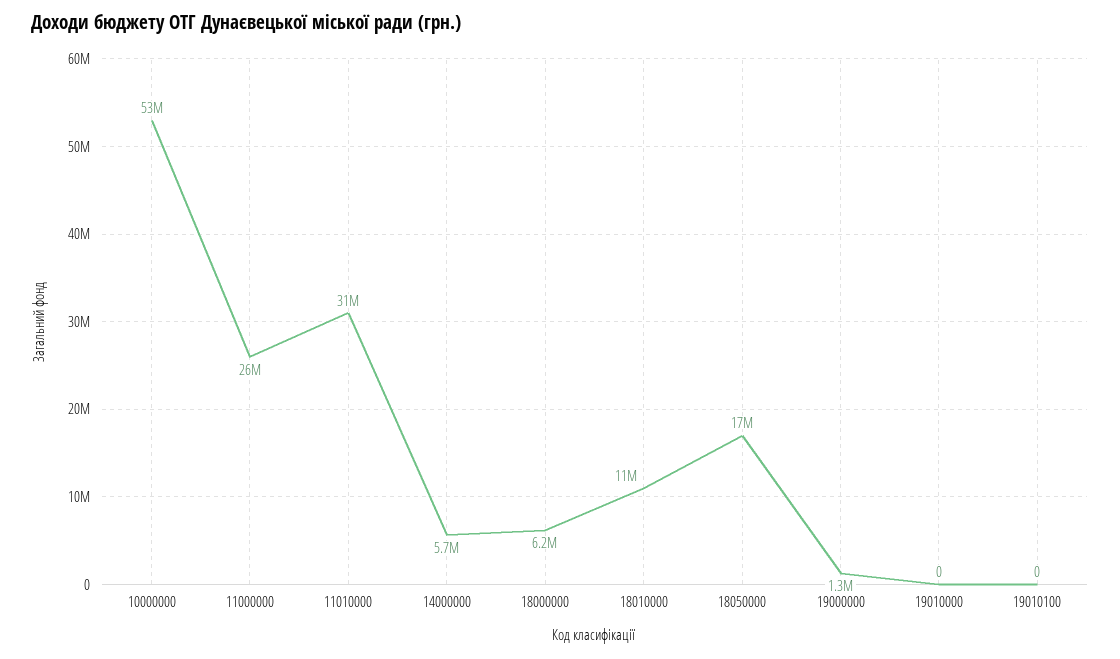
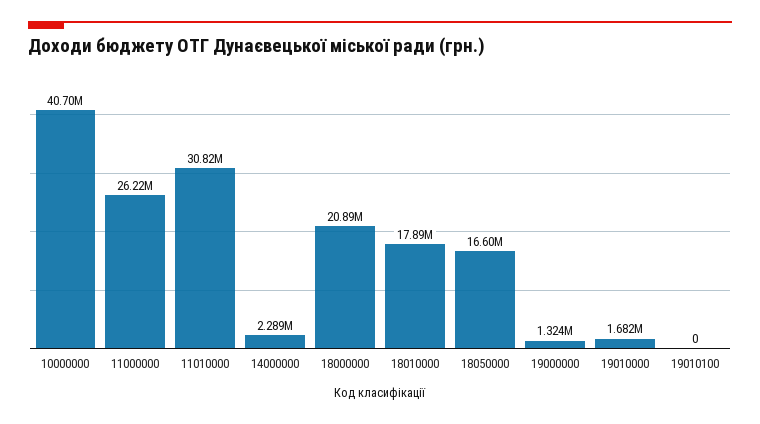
10000000: 53000000 -> 40700000
14000000: 5700000 -> 2289000
18000000: 6200000 -> 20890000
18010000: 11000000 -> 17890000
19010000: 0 -> 1682000

